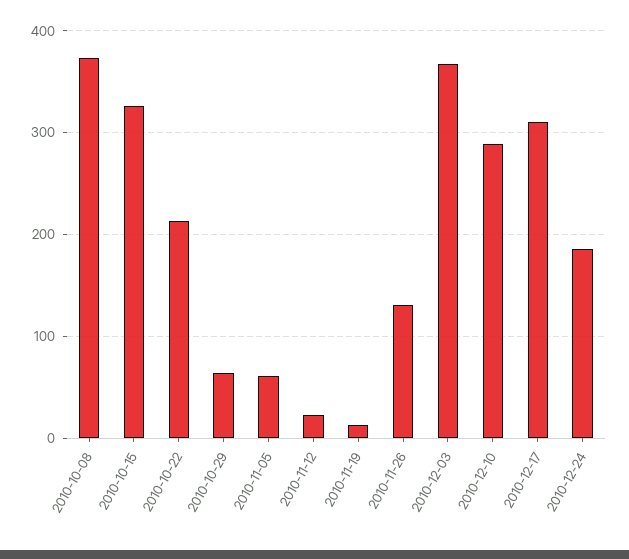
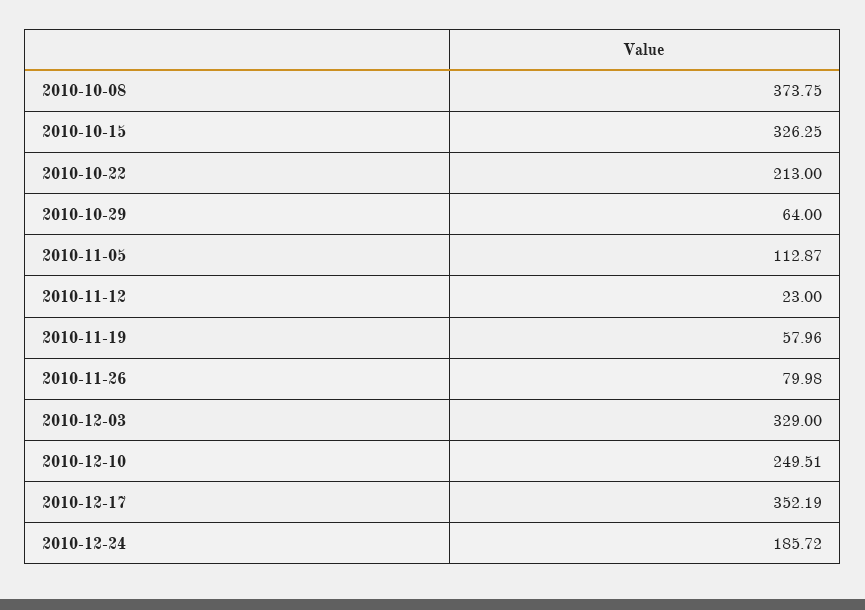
2010-11-05: 60 -> 112.87
2010-11-19: 10 -> 57.96
2010-11-26: 130 -> 79.98
2010-12-03: 370 -> 329
2010-12-10: 290 -> 249.51
2010-12-17: 310 -> 352.19

